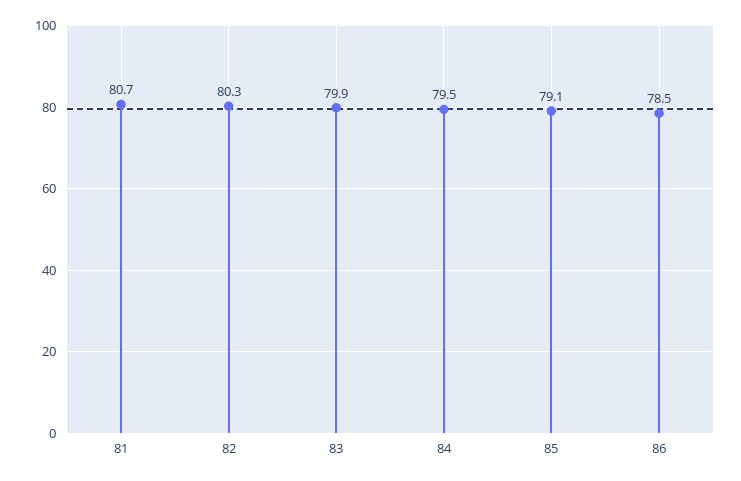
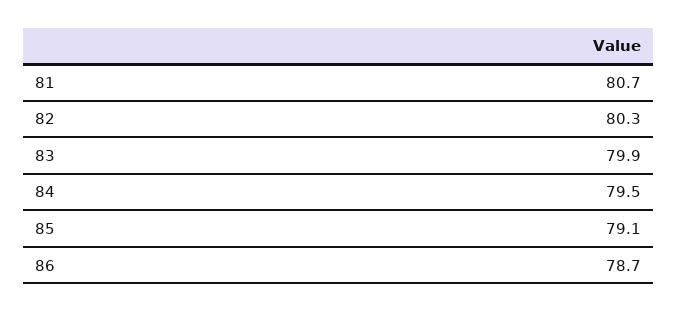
86: 78.5 -> 78.7

